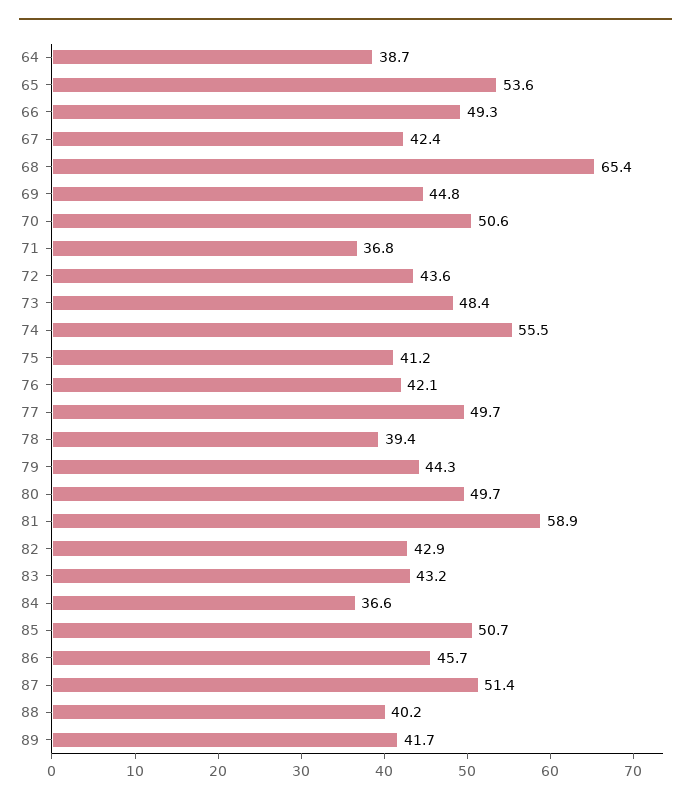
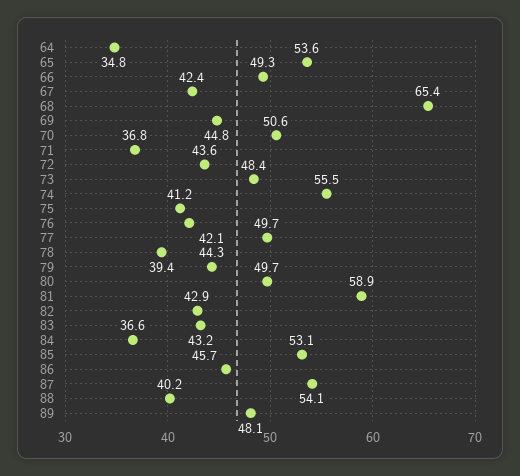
64: 38.7 -> 34.8
85: 50.7 -> 53.1
87: 51.4 -> 54.1
89: 41.7 -> 48.1

